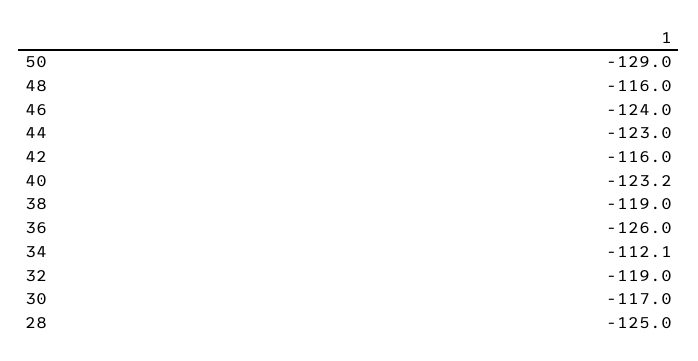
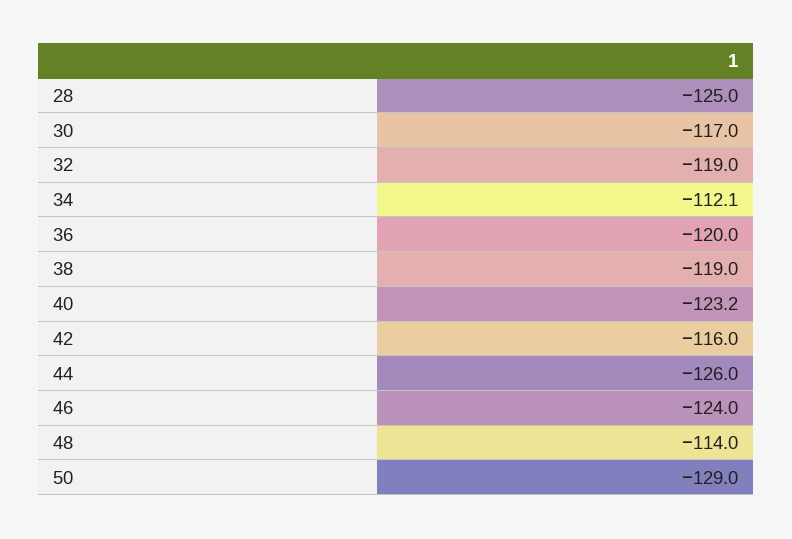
48: -116 -> -114
44: -123 -> -126
36: -126 -> -120

